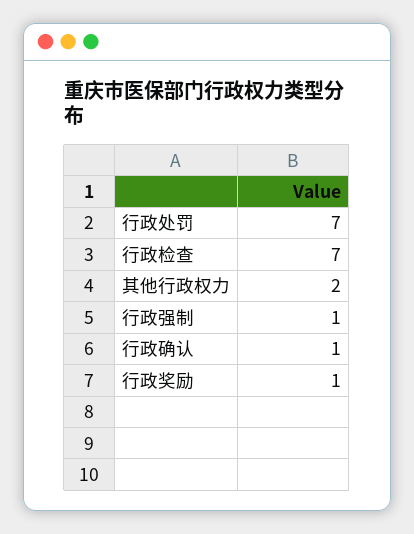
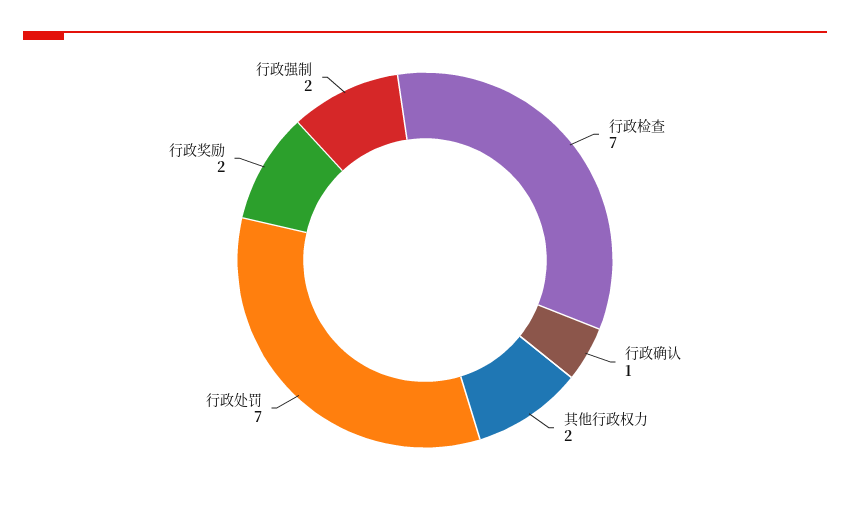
行政强制: 1 -> 2
行政奖励: 1 -> 2

